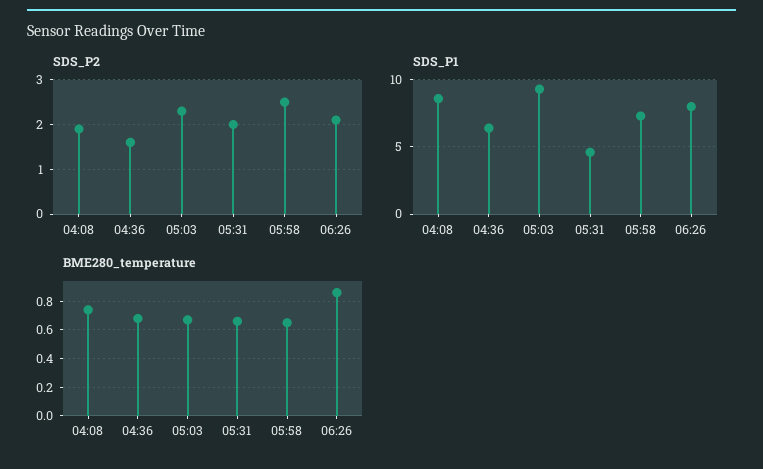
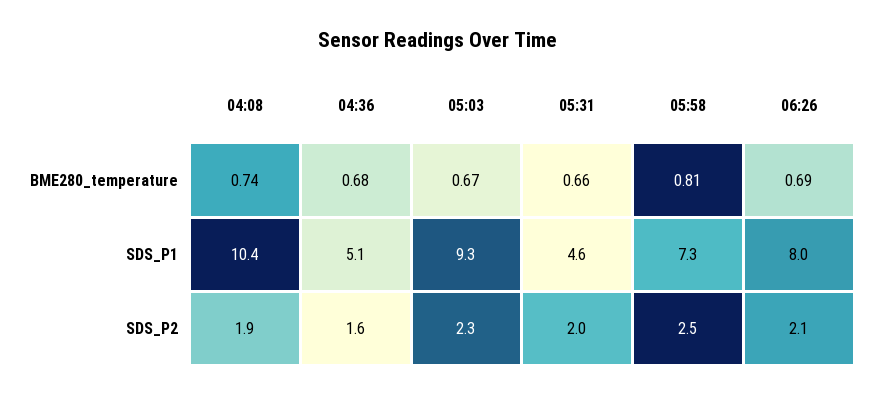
SDS_P1, 04:08: 8.5 -> 10.4
SDS_P1, 04:36: 6.5 -> 5.1
BME280_temperature, 05:58: 0.65 -> 0.81
BME280_temperature, 06:26: 0.85 -> 0.69

